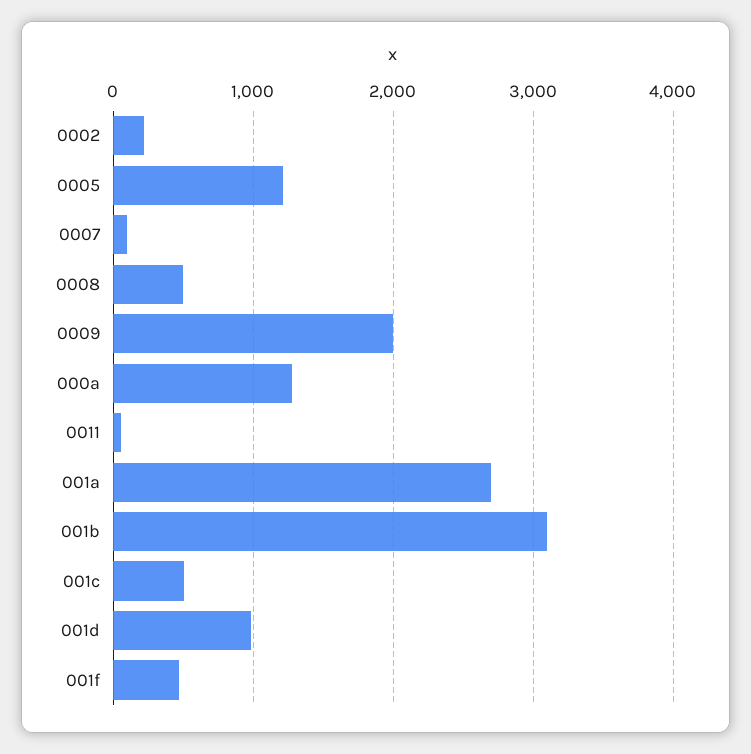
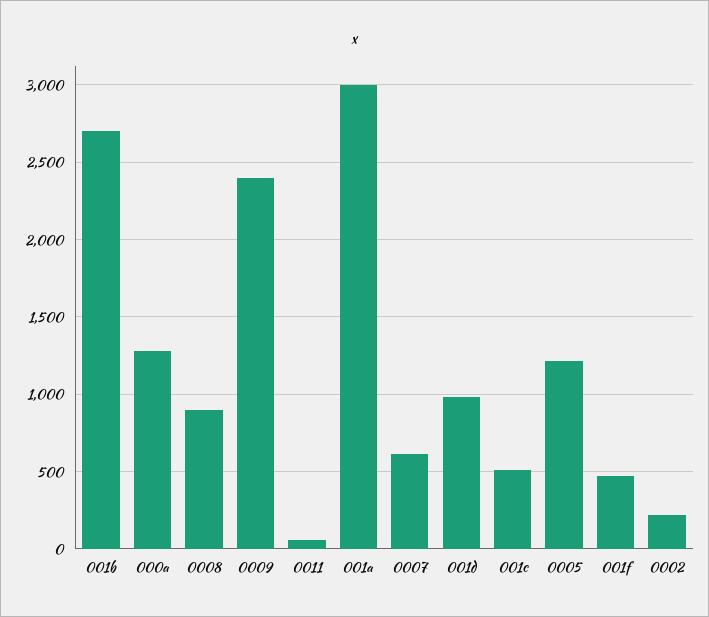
0007: 100 -> 600
0008: 500 -> 900
0009: 2000 -> 2400
001a: 2700 -> 3000
001b: 3100 -> 2700

